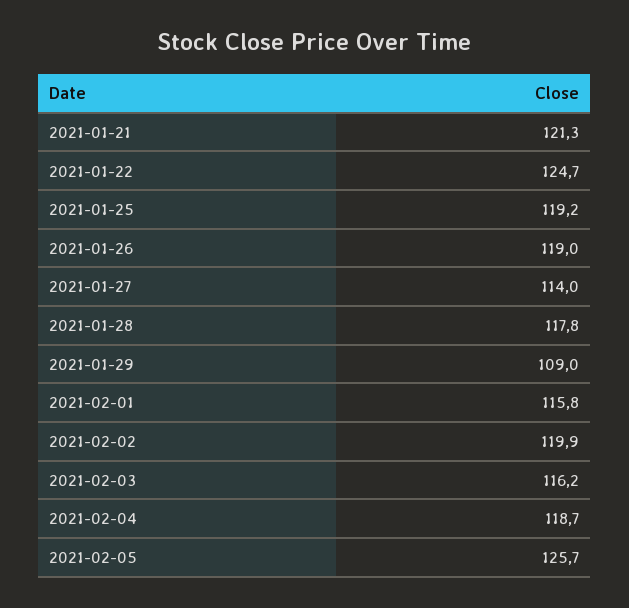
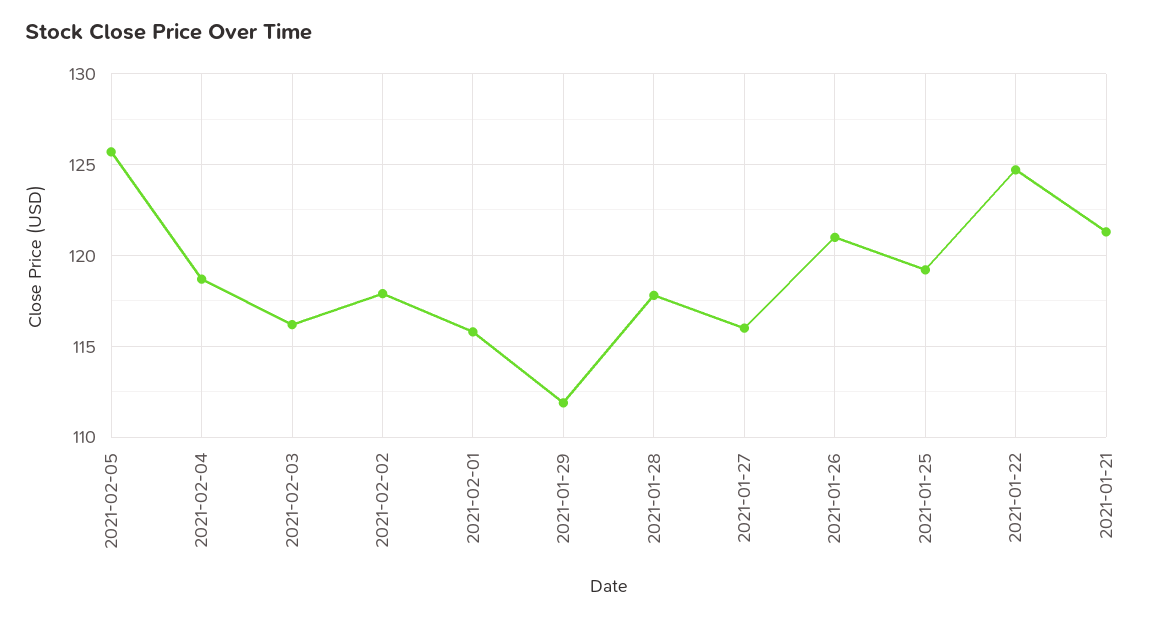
2021-01-26: 119 -> 121
2021-01-27: 114 -> 116
2021-01-29: 109 -> 112
2021-02-02: 119.9 -> 118

